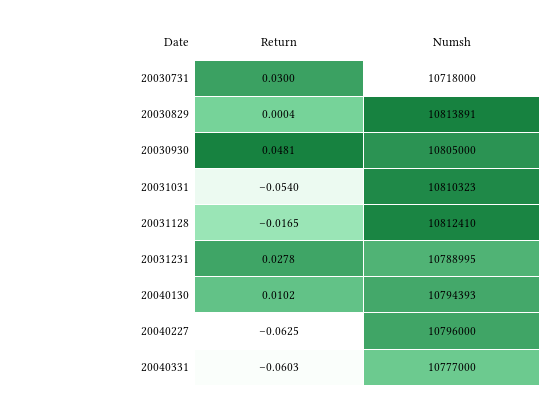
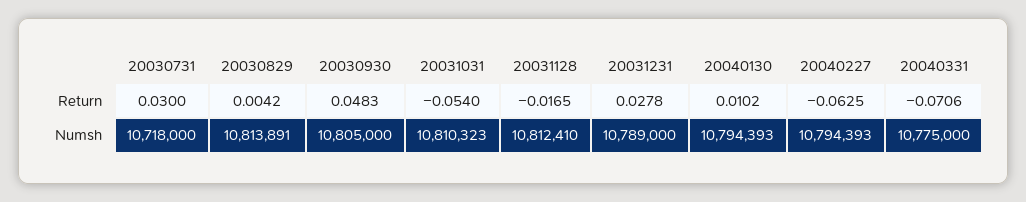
Return, 20030829: 0.0004 -> 0.0042
Return, 20030930: 0.0481 -> 0.0483
Numsh, 20031231: 10788995 -> 10789000
Numsh, 20040227: 10796000 -> 10794393
Return, 20040331: -0.0603 -> -0.0706
Numsh, 20040331: 10777000 -> 10775000

